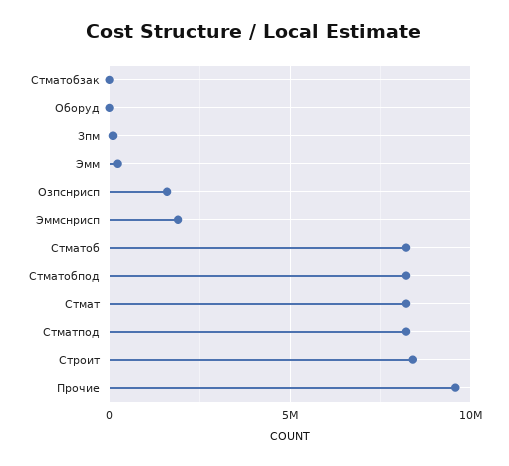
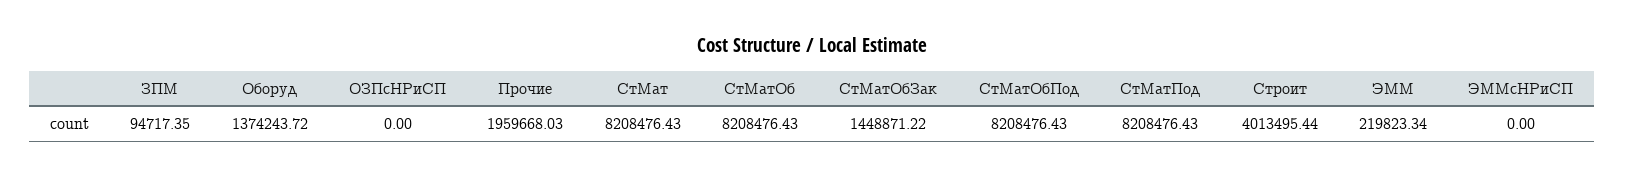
Стматобзак: 0 -> 1448871.22
Оборуд: 0 -> 1374243.72
Озпснрисп: 1500000 -> 0
Эммснрисп: 2000000 -> 0
Строит: 8500000 -> 4013495.44
Прочие: 9500000 -> 1959668.03

